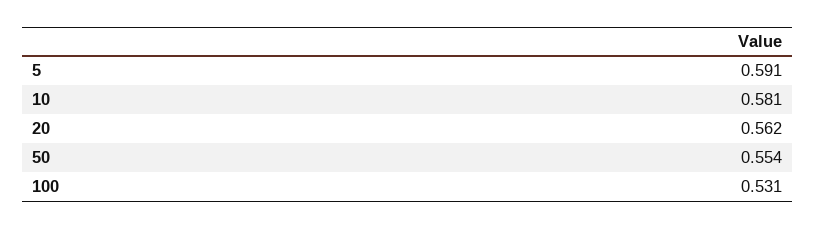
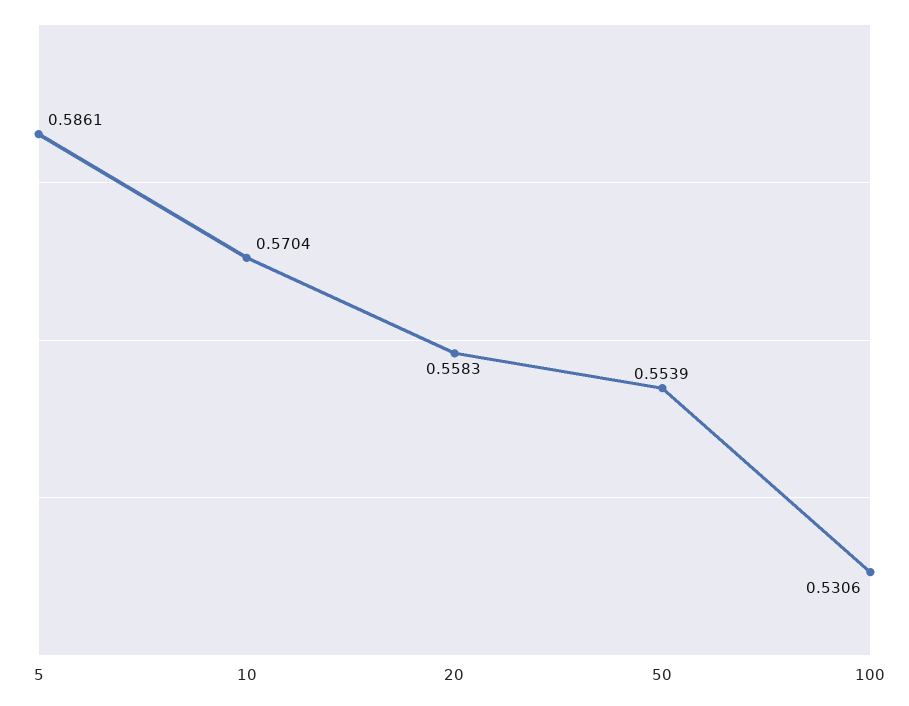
5: 0.591 -> 0.5861
10: 0.581 -> 0.5704
20: 0.562 -> 0.5583

